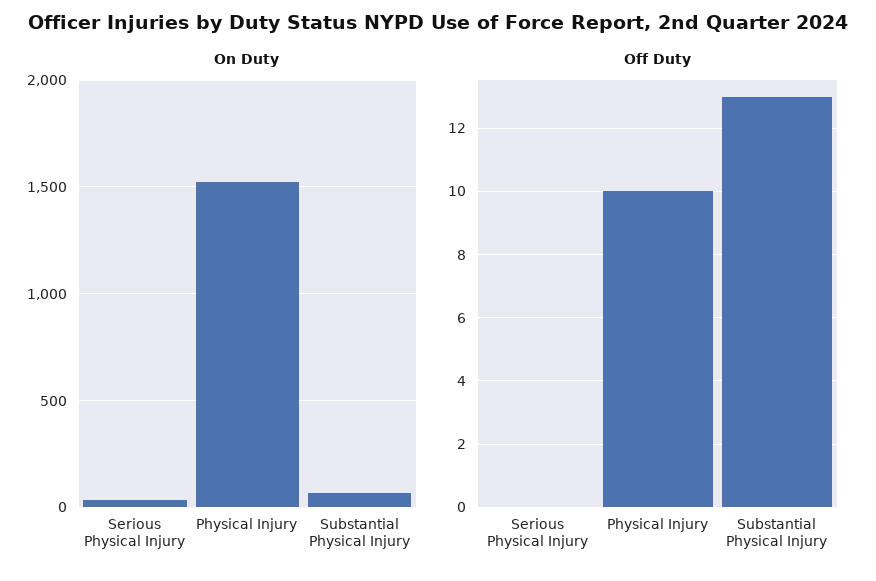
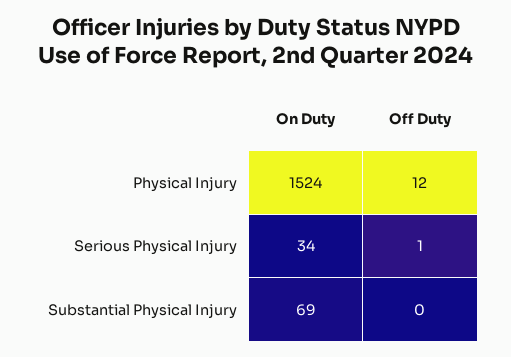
Off Duty, Serious Physical Injury: 0 -> 1
Off Duty, Physical Injury: 10 -> 12
Off Duty, Substantial Physical Injury: 13 -> 0

